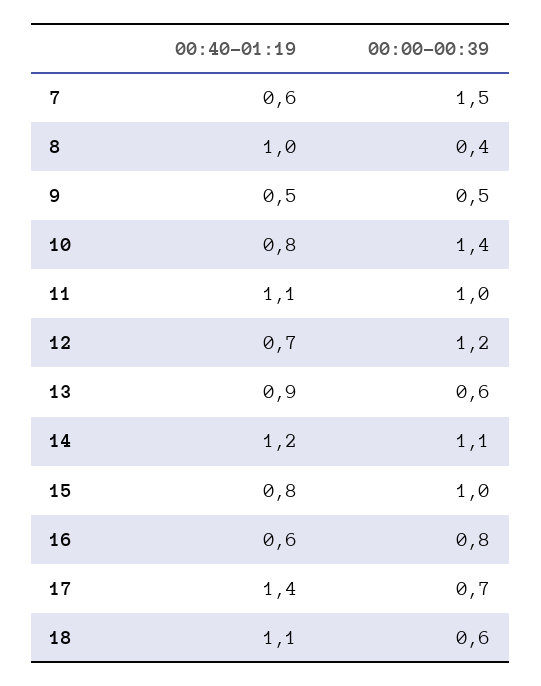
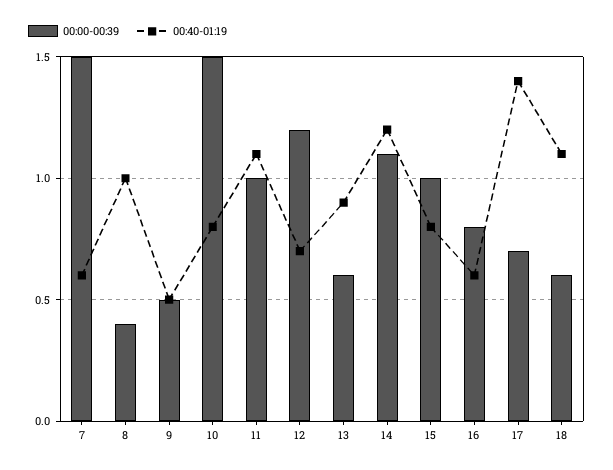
00:00-00:39, 10: 1.4 -> 1.5

